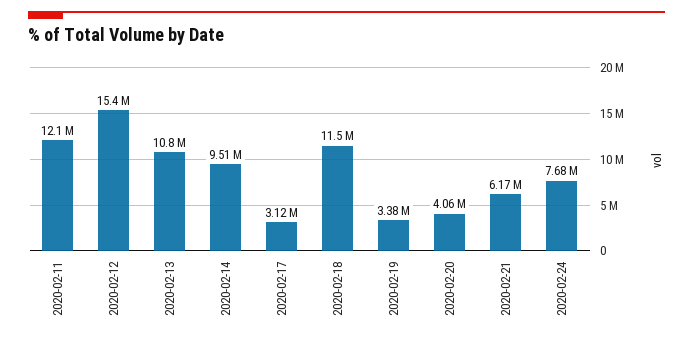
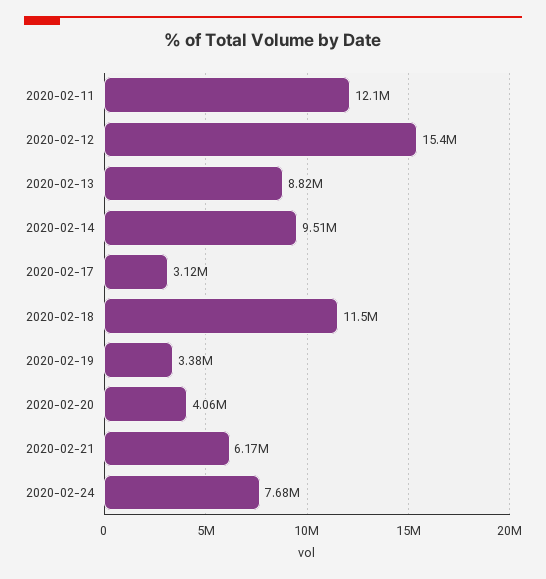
2020-02-13: 10800000 -> 8820000

